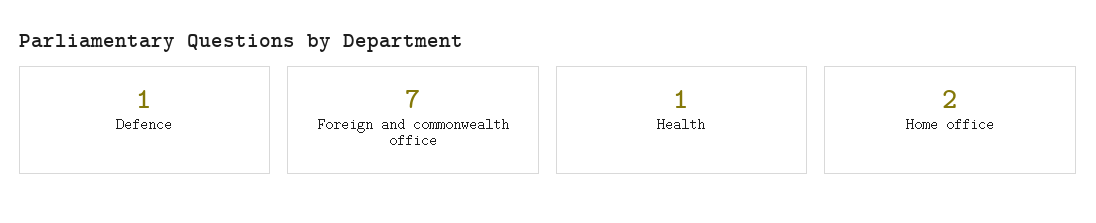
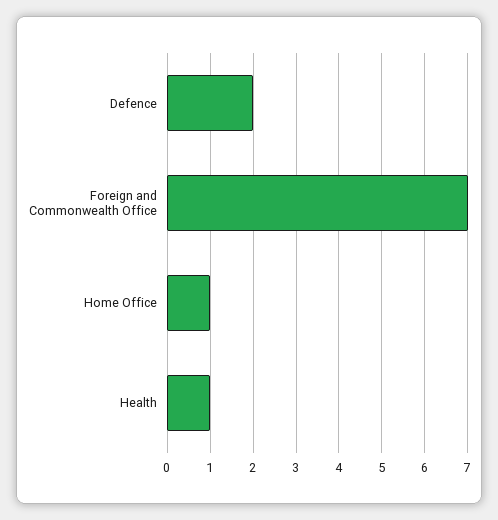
Defence: 1 -> 2
Home office: 2 -> 1

